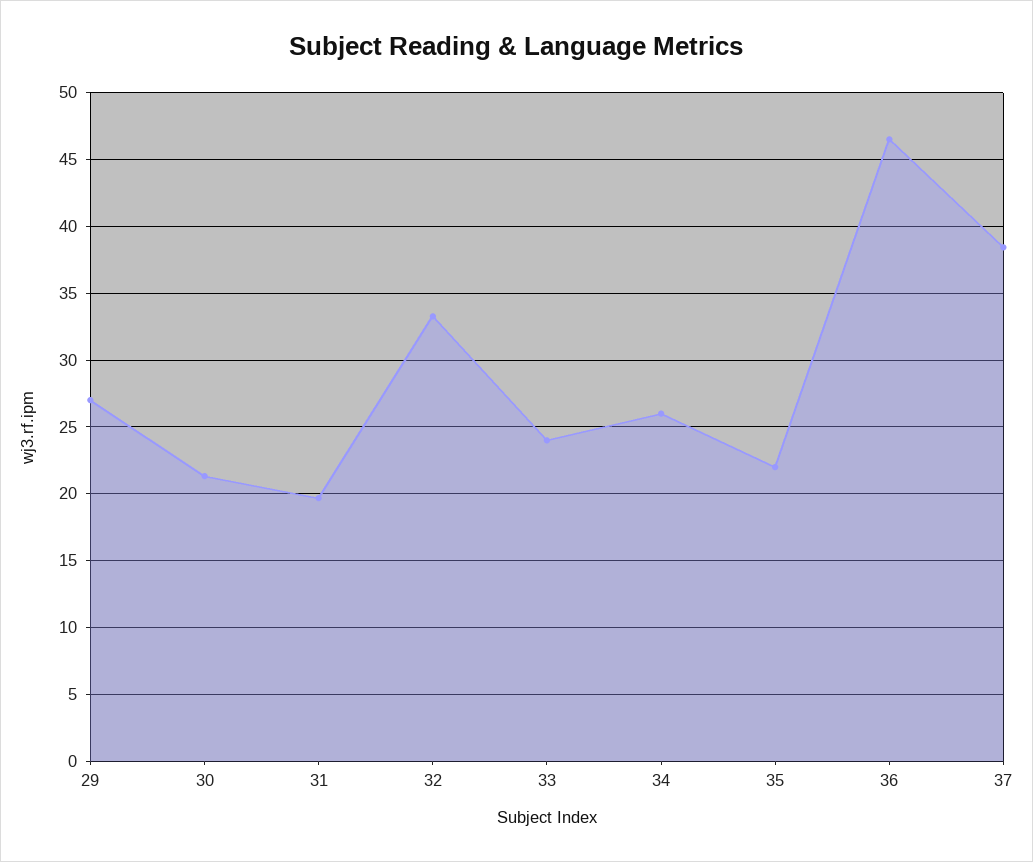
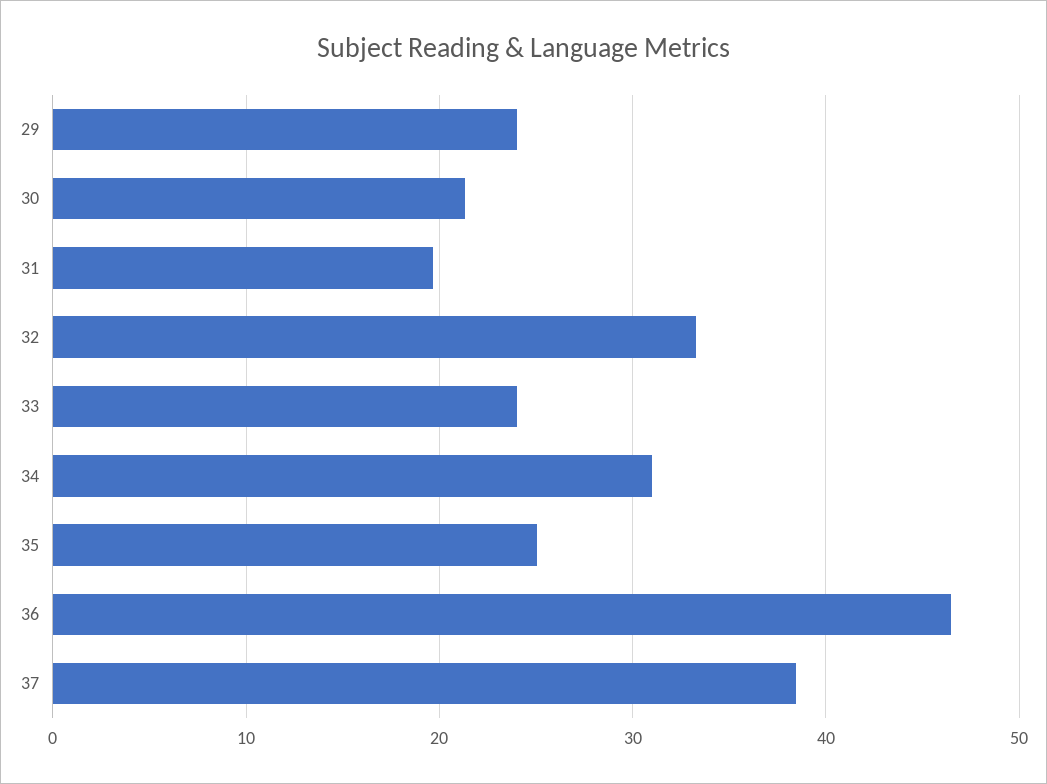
29: 27 -> 24
34: 26 -> 31
35: 22 -> 25

